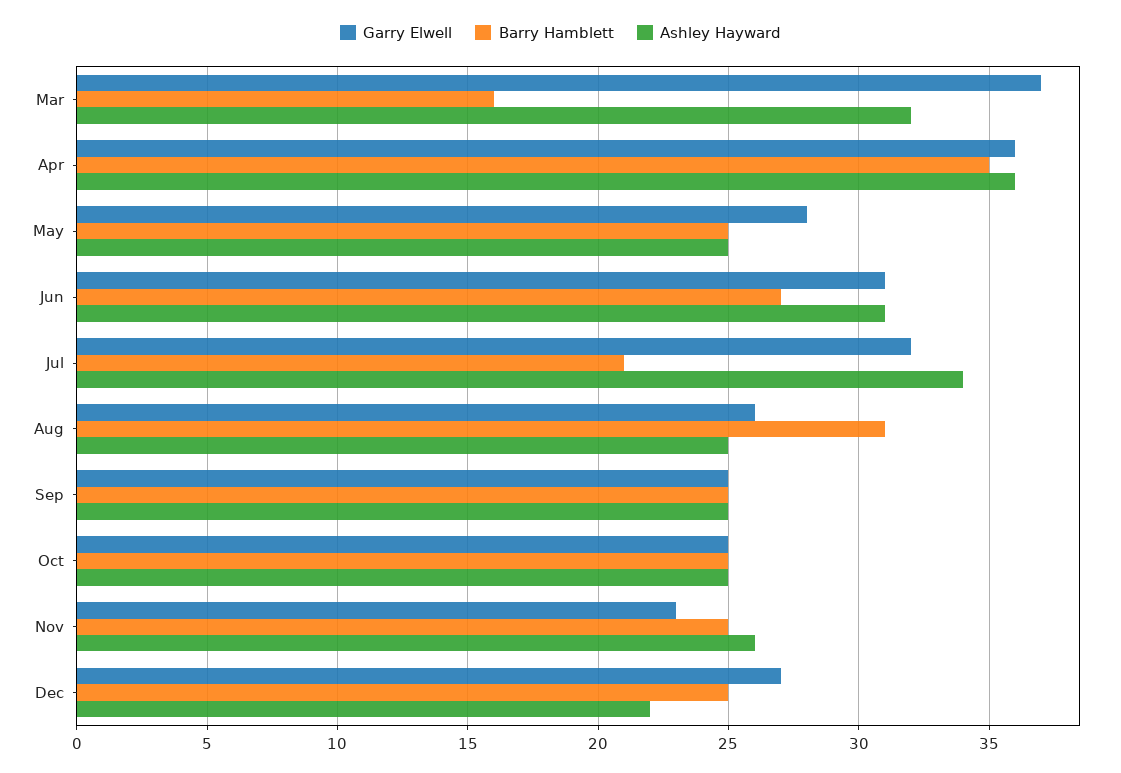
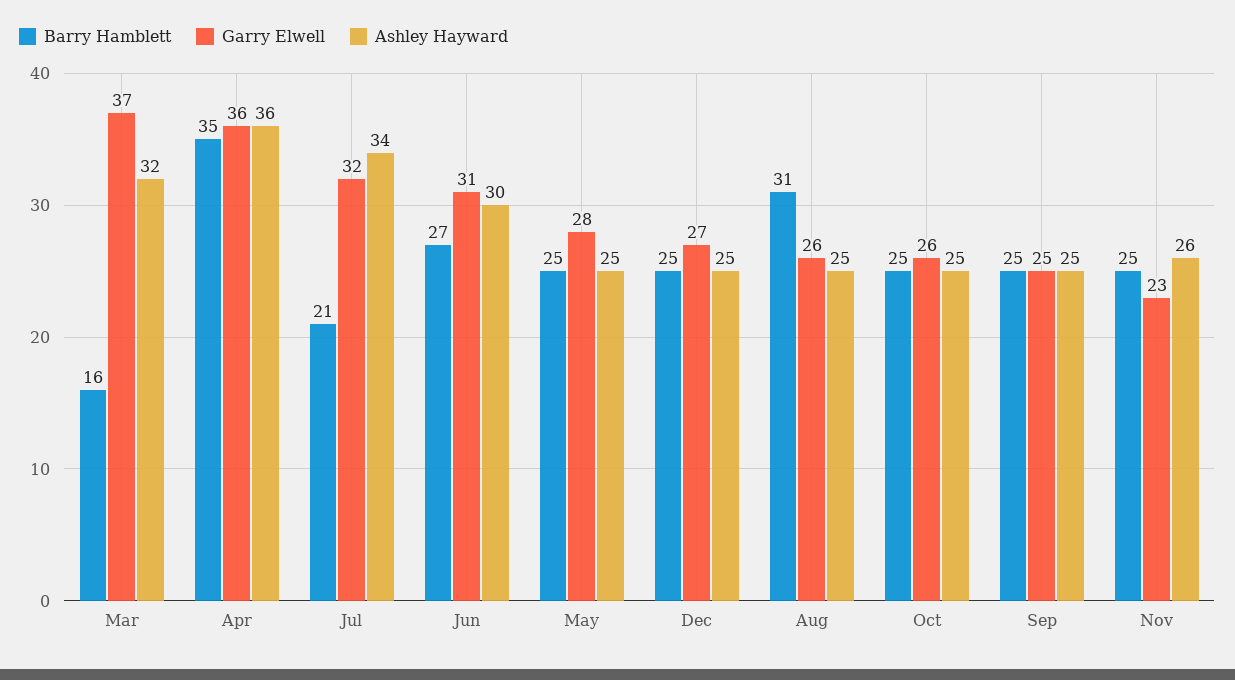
Ashley Hayward, Jun: 31 -> 30
Garry Elwell, Oct: 25 -> 26
Ashley Hayward, Dec: 22 -> 25

